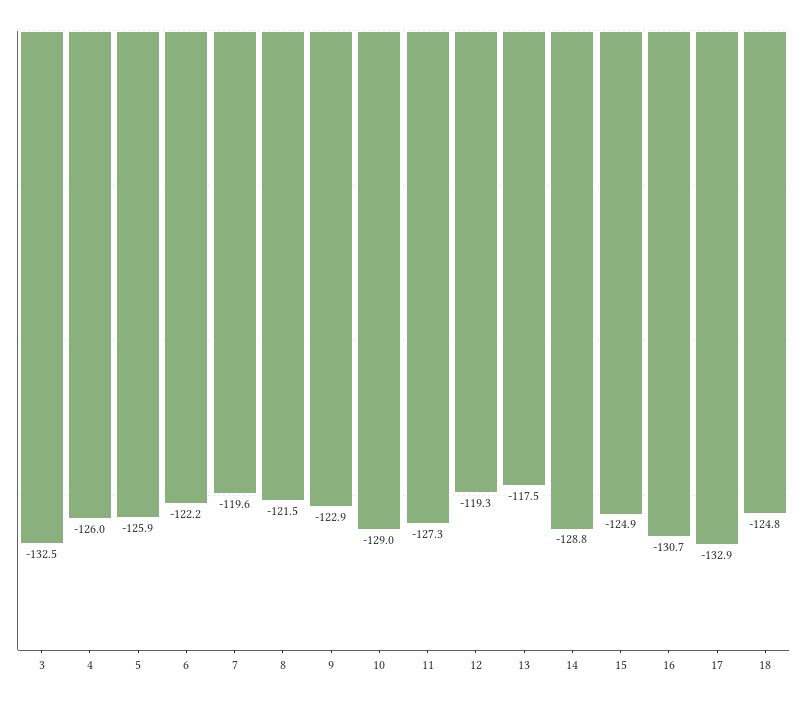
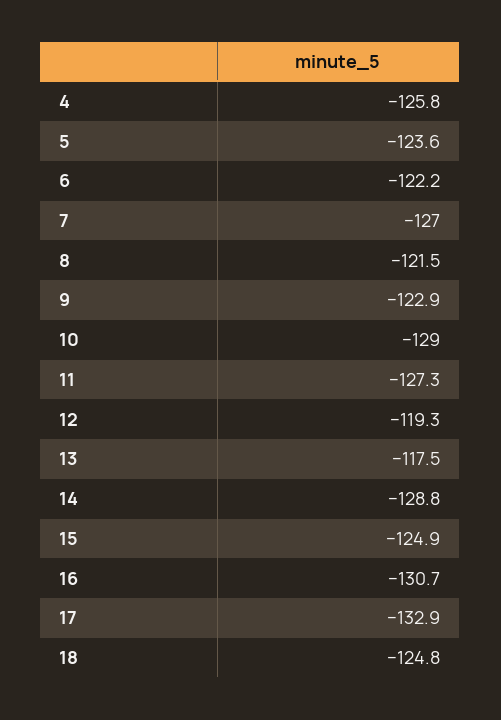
3: -132.5 -> none
4: -126 -> -125.8
5: -125.9 -> -123.6
7: -119.6 -> -127

